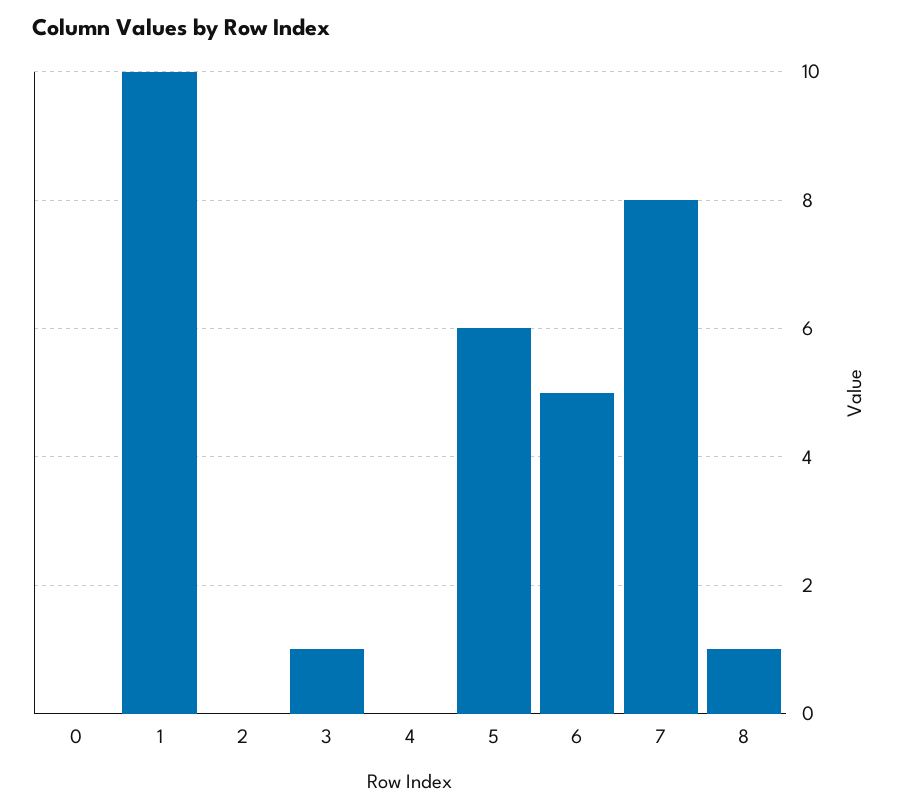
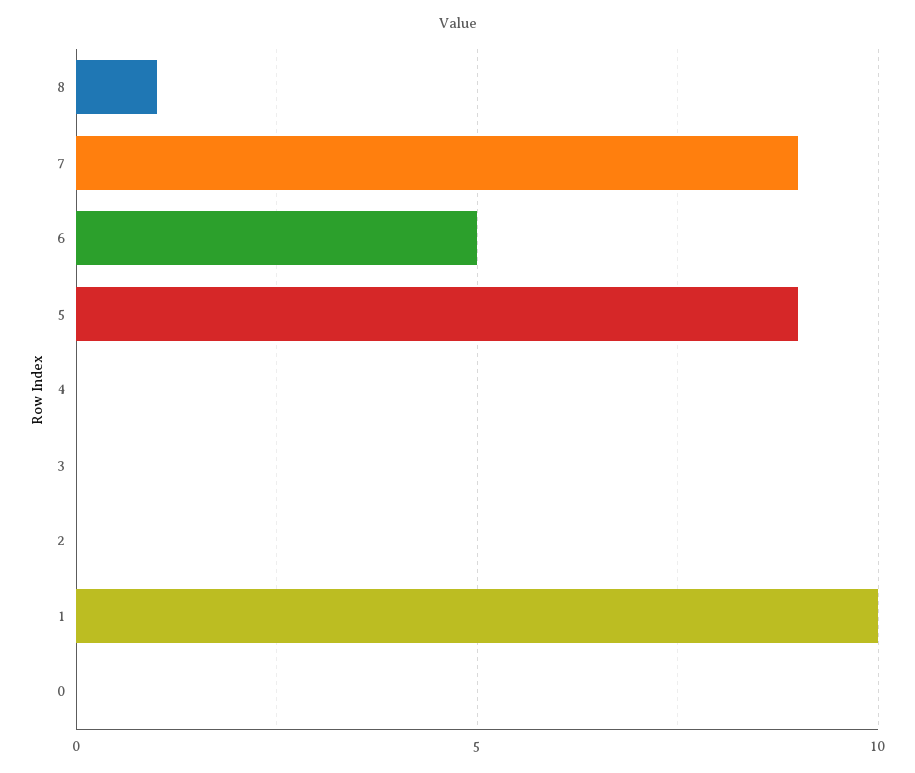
3: 1 -> 0
5: 6 -> 9
7: 8 -> 9

